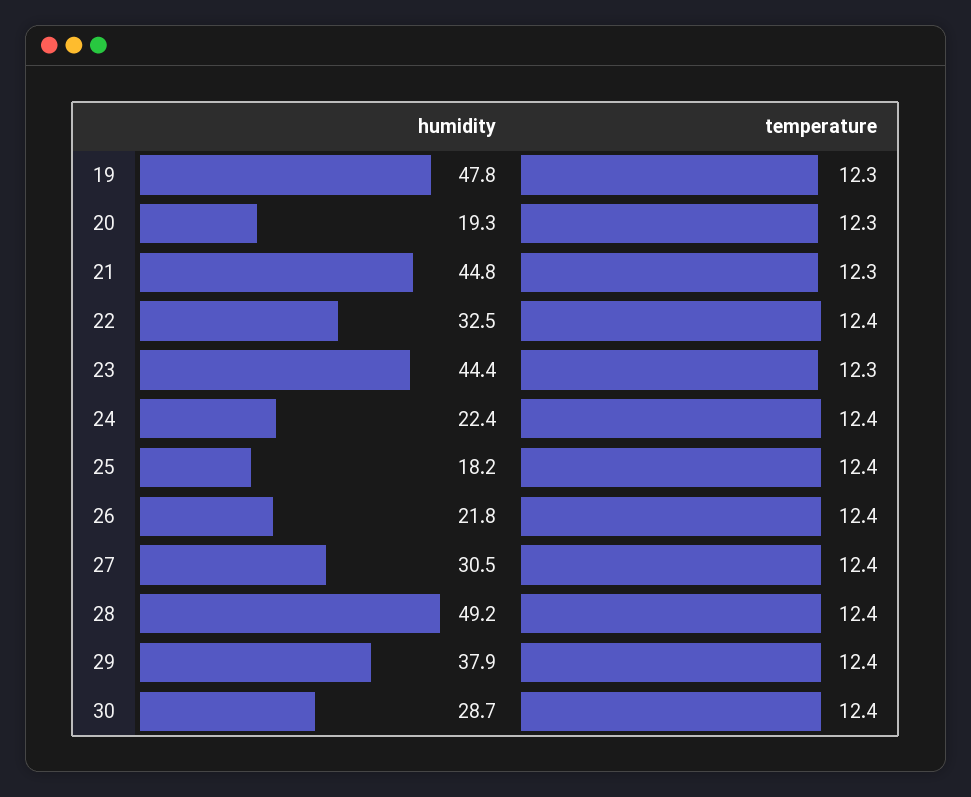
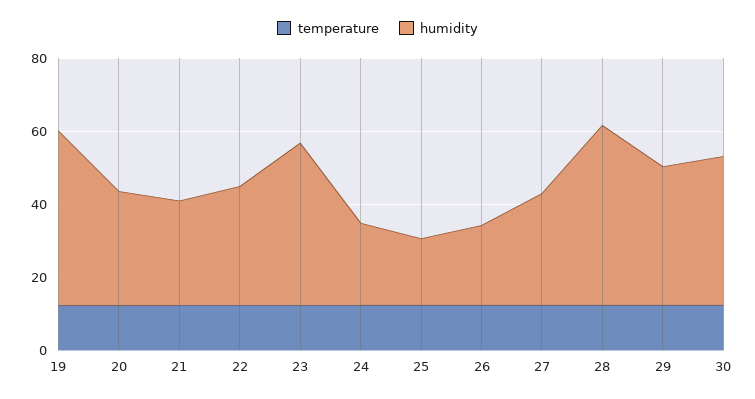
humidity, 20: 19.3 -> 30
humidity, 21: 44.8 -> 30
humidity, 30: 28.7 -> 40

